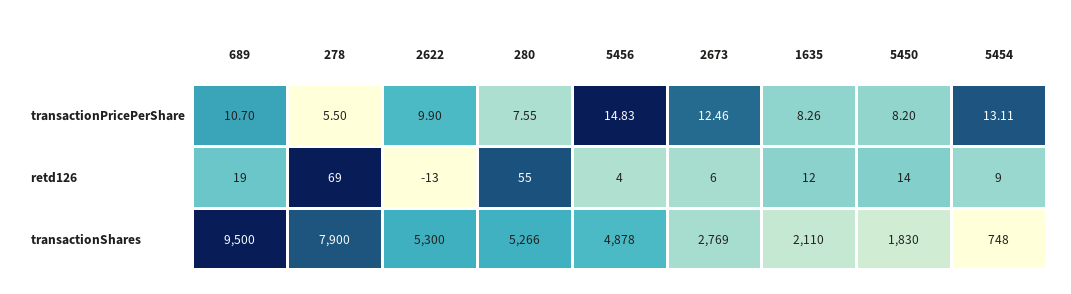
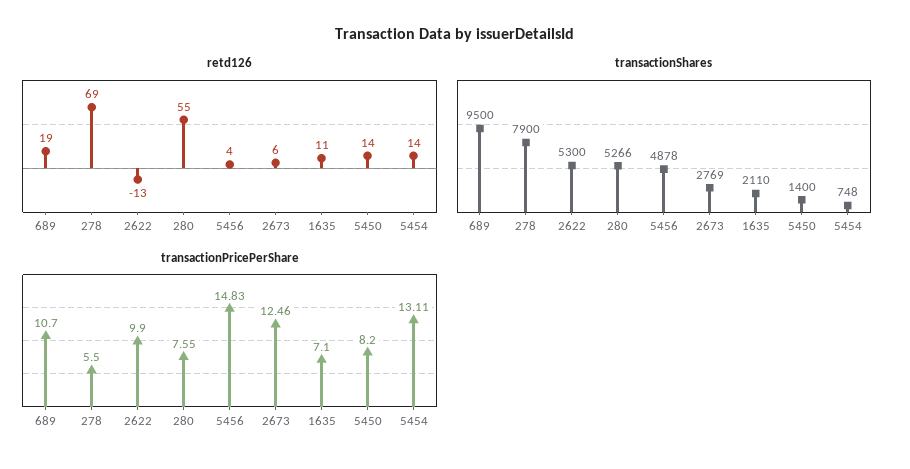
transactionPricePerShare, 1635: 8.26 -> 7.1
retd126, 1635: 12 -> 11
retd126, 5454: 9 -> 14
transactionShares, 5450: 1830 -> 1400

